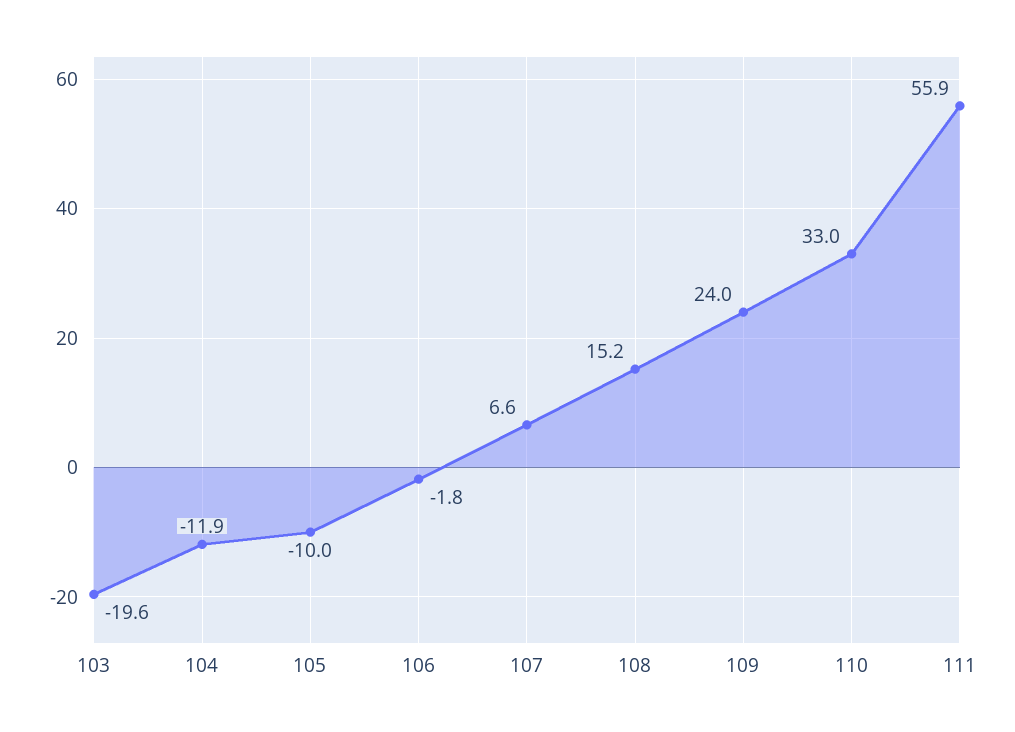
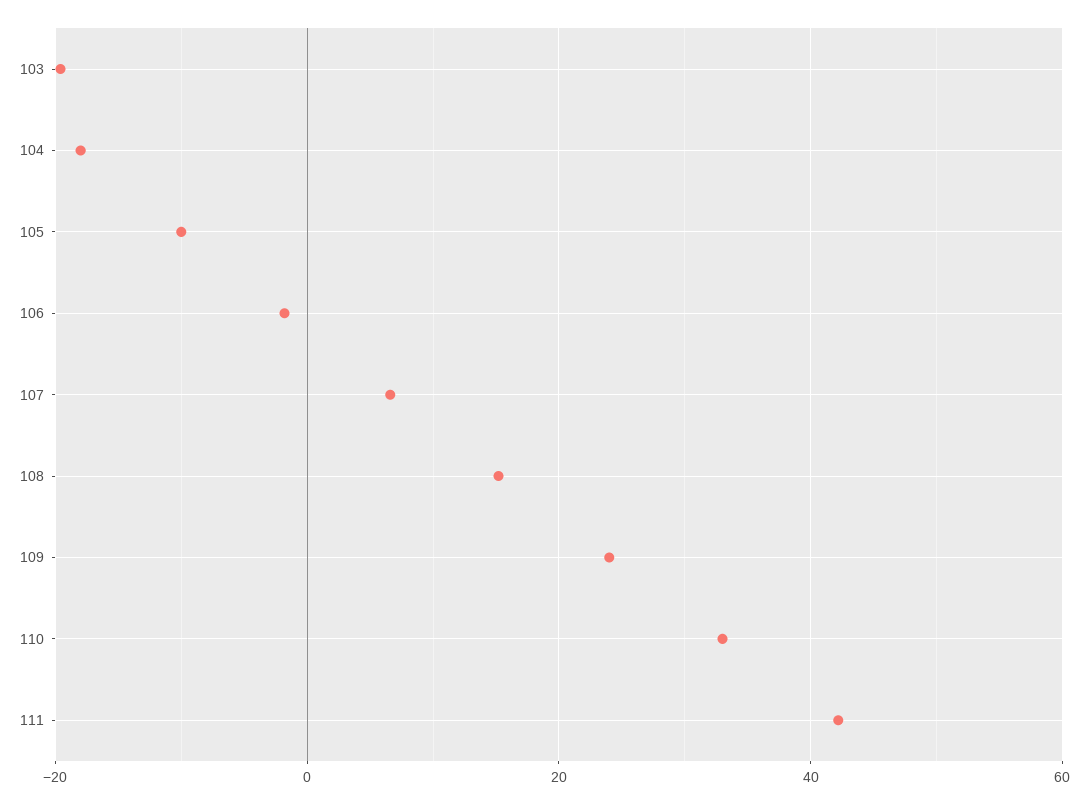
104: -11.9 -> -18
111: 55.9 -> 42

